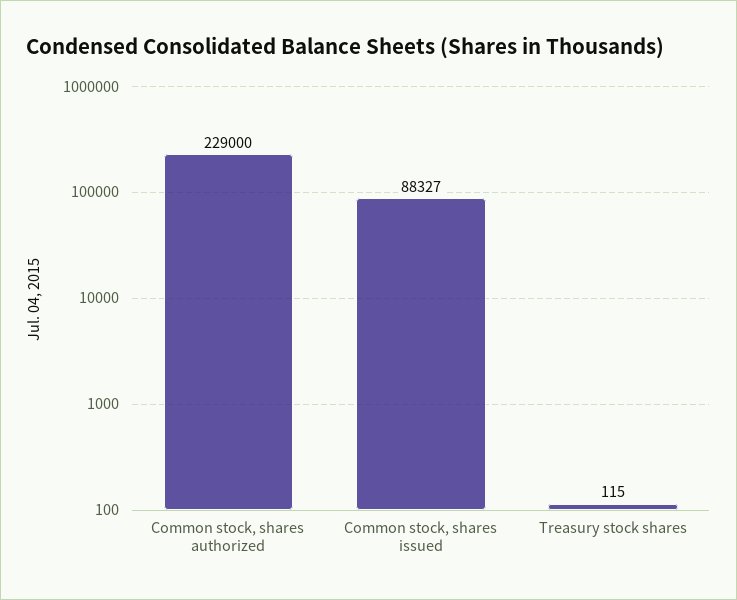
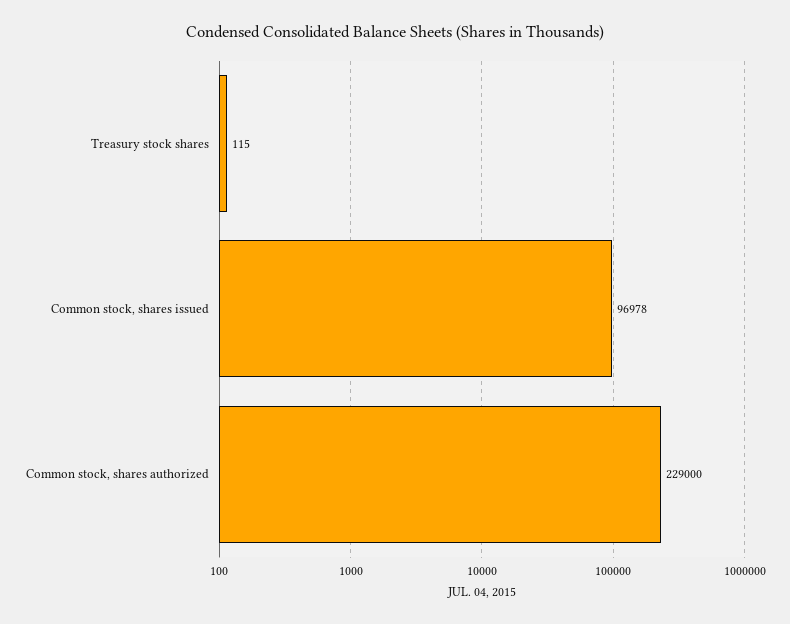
Common stock, shares issued: 88327 -> 96978

